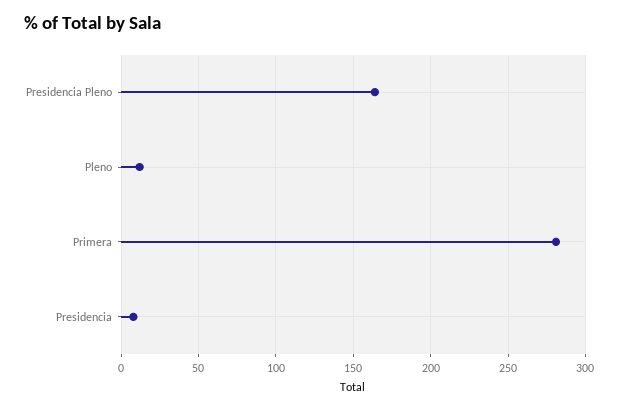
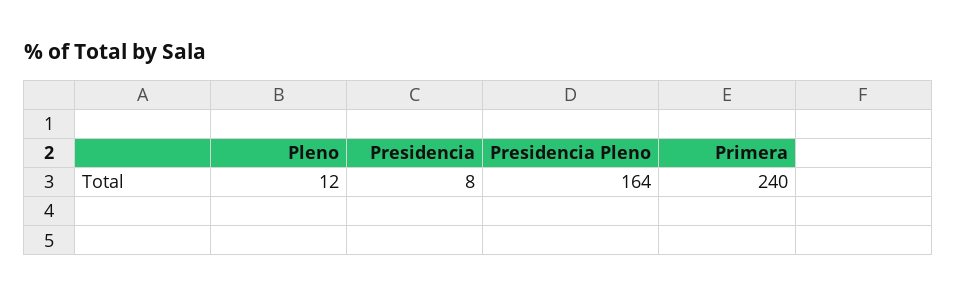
Primera: 280 -> 240

